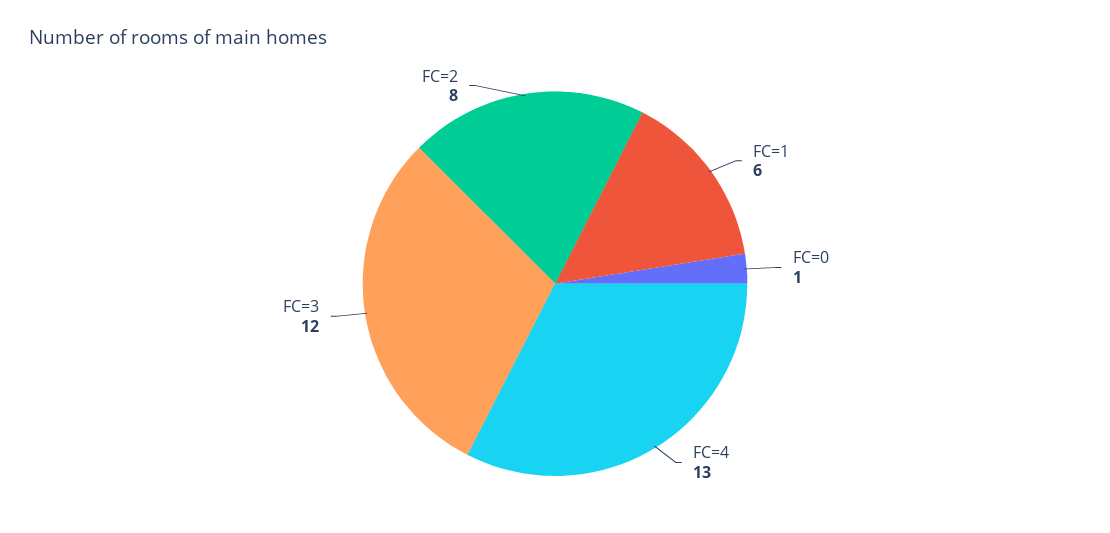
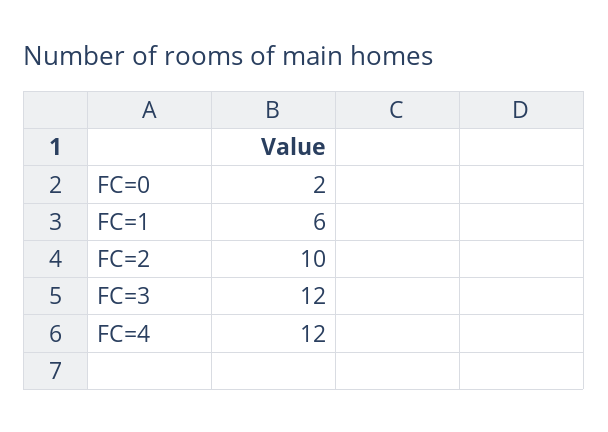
FC=0: 1 -> 2
FC=4: 13 -> 12
FC=2: 8 -> 10

